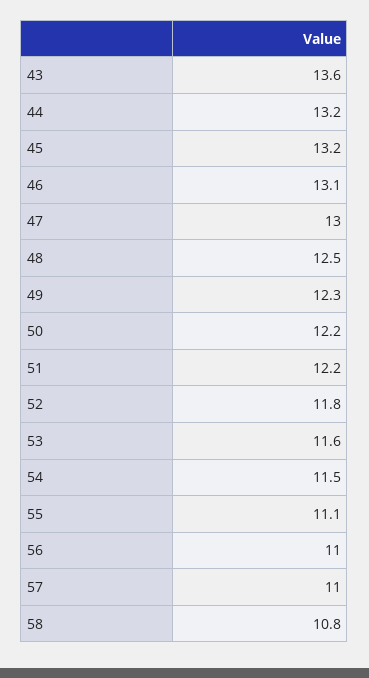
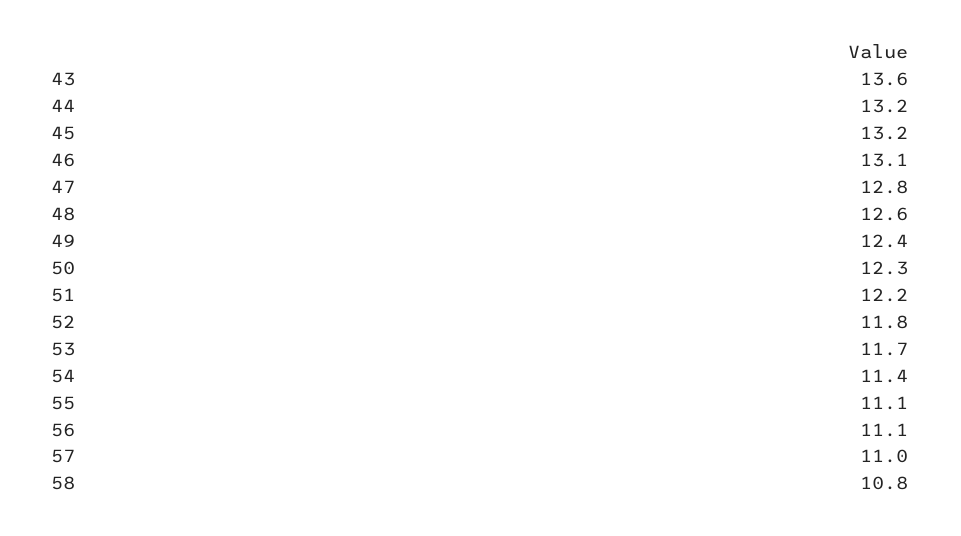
47: 13 -> 12.8
48: 12.5 -> 12.6
49: 12.3 -> 12.4
50: 12.2 -> 12.3
53: 11.6 -> 11.7
54: 11.5 -> 11.4
56: 11 -> 11.1

